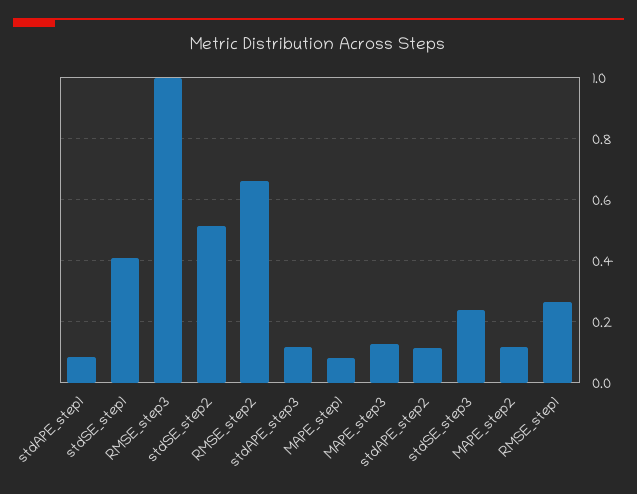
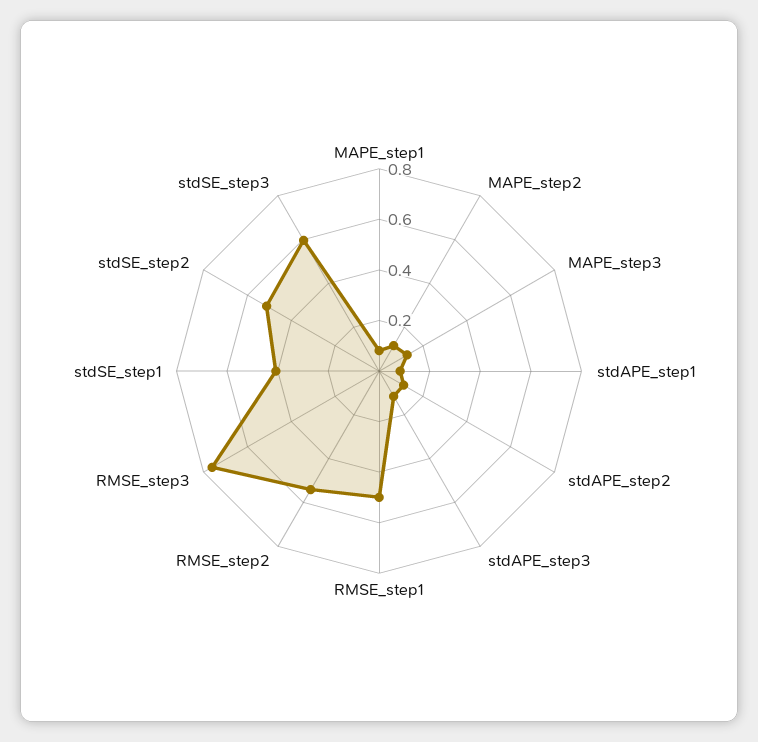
RMSE_step3: 1 -> 0.75
RMSE_step2: 0.66 -> 0.55
stdSE_step3: 0.24 -> 0.6
RMSE_step1: 0.26 -> 0.5

